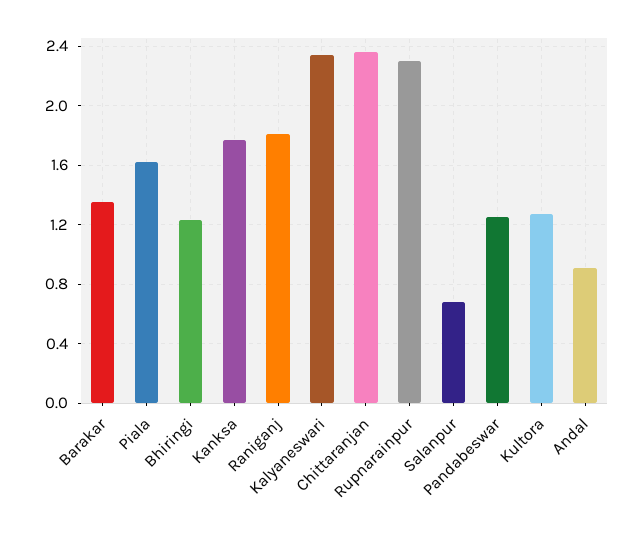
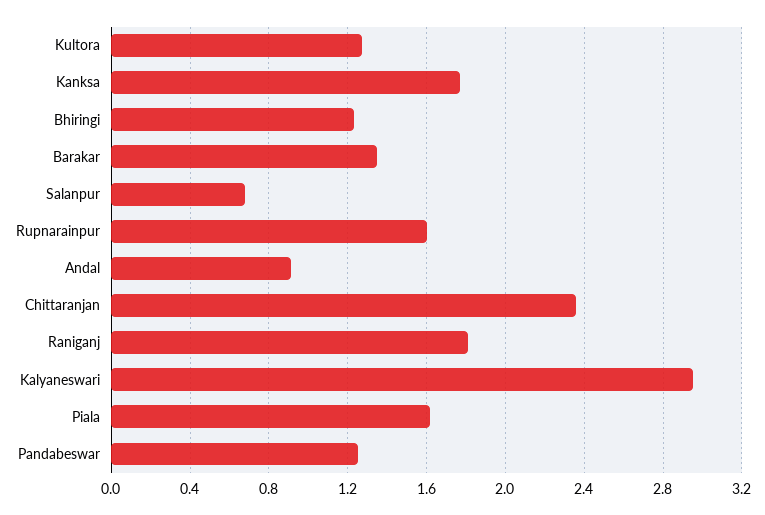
Kalyaneswari: 2.35 -> 2.95
Rupnarainpur: 2.3 -> 1.6

